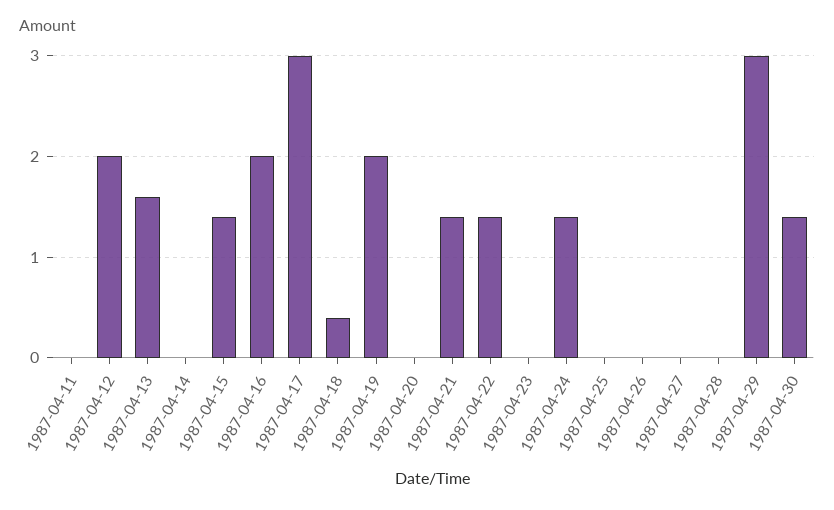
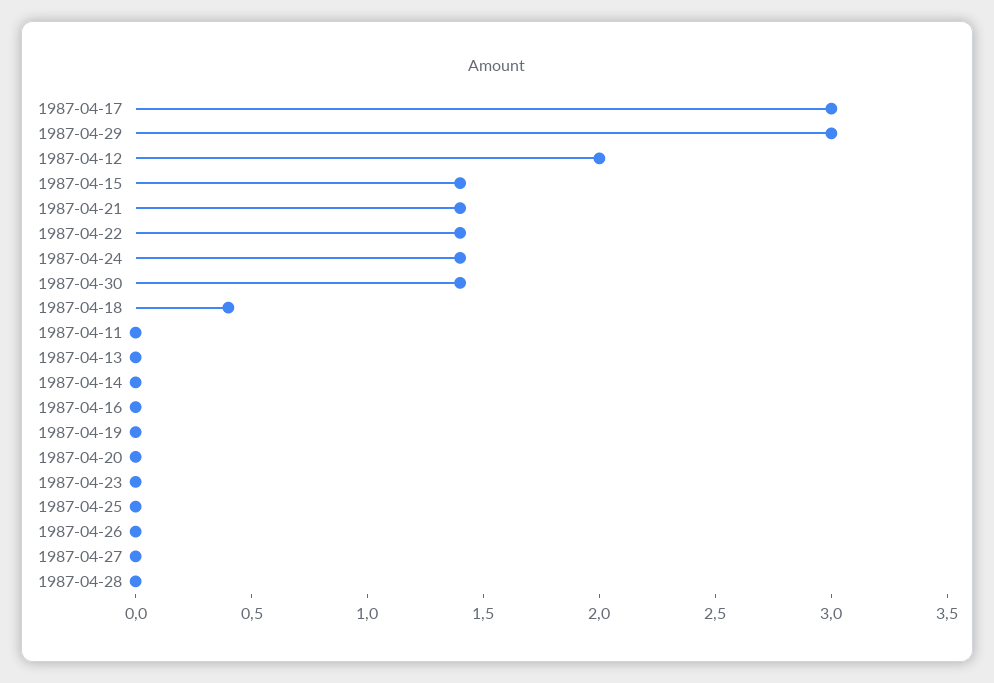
1987-04-13: 1.6 -> 0
1987-04-16: 2 -> 0
1987-04-19: 2 -> 0

